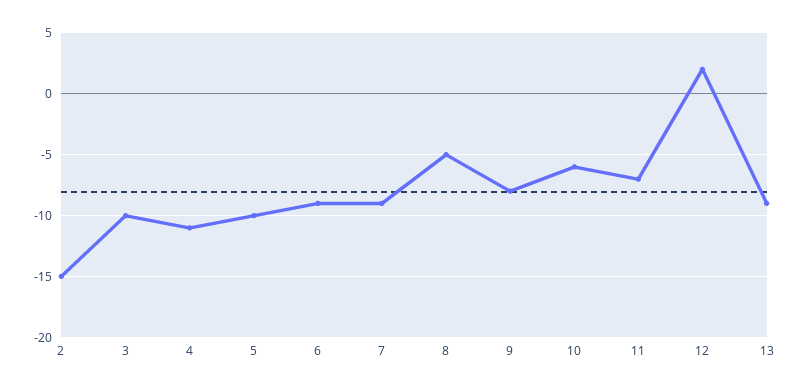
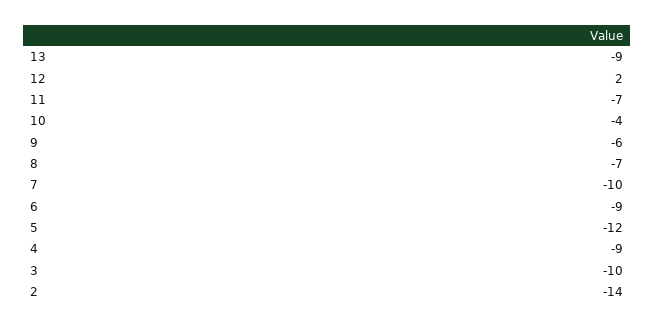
2: -15 -> -14
4: -11 -> -9
5: -10 -> -12
7: -9 -> -10
8: -5 -> -7
9: -8 -> -6
10: -6 -> -4

